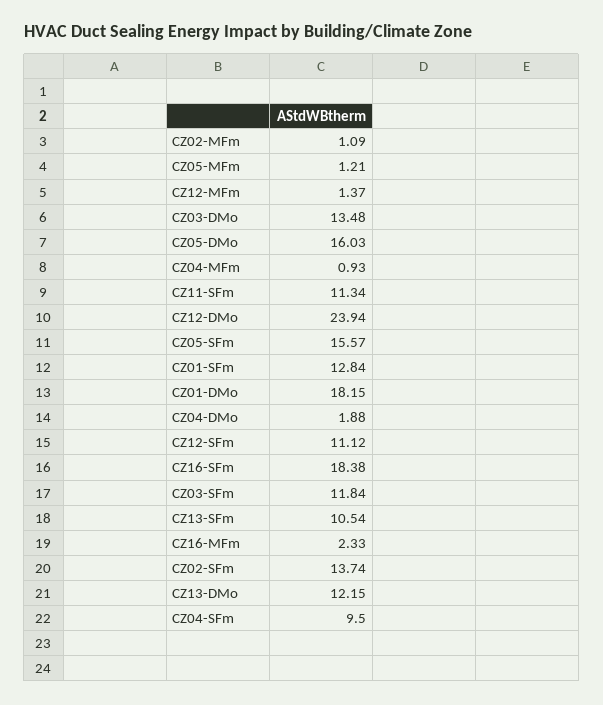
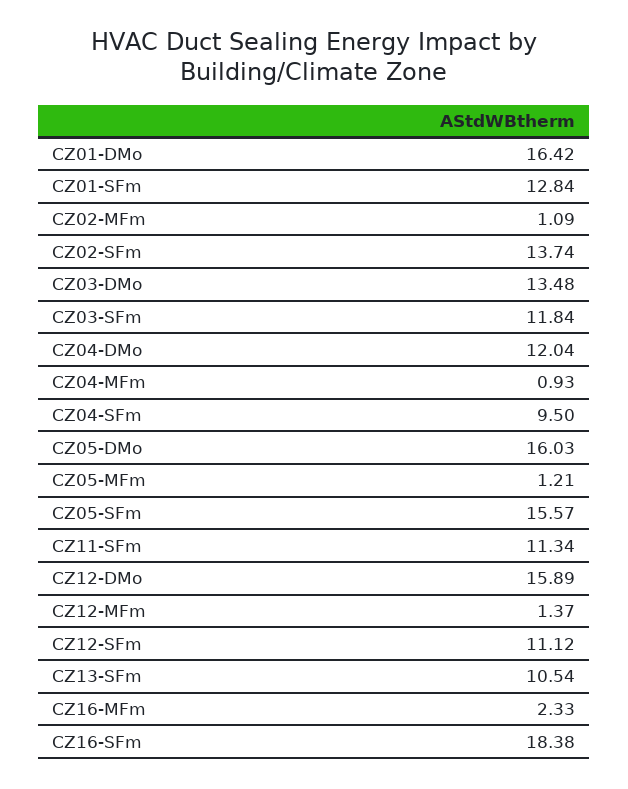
CZ12-DMo: 23.94 -> 15.89
CZ01-DMo: 18.15 -> 16.42
CZ04-DMo: 1.88 -> 12.04
CZ13-DMo: 12.15 -> none

